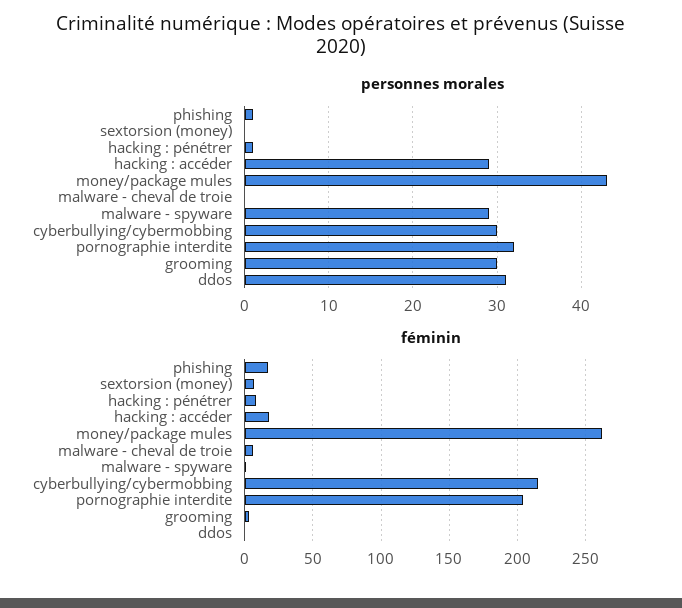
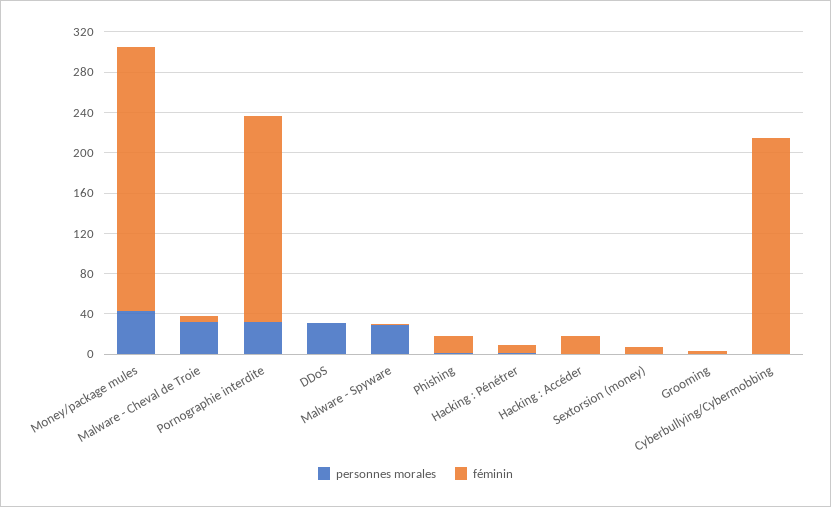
personnes morales, hacking : accéder: 29 -> 0
personnes morales, malware - cheval de troie: 0 -> 30
personnes morales, cyberbullying/cybermobbing: 30 -> 0
personnes morales, grooming: 30 -> 0

